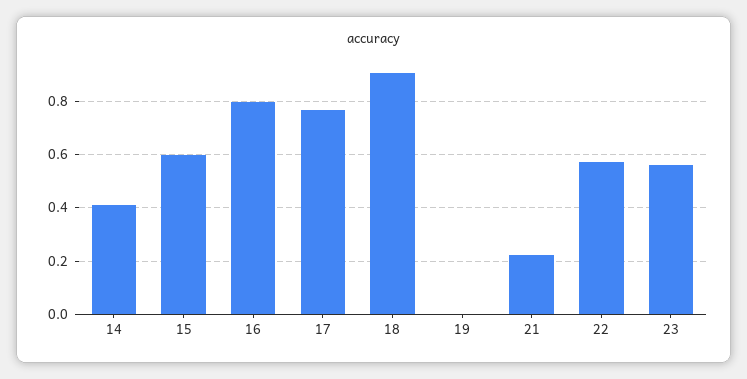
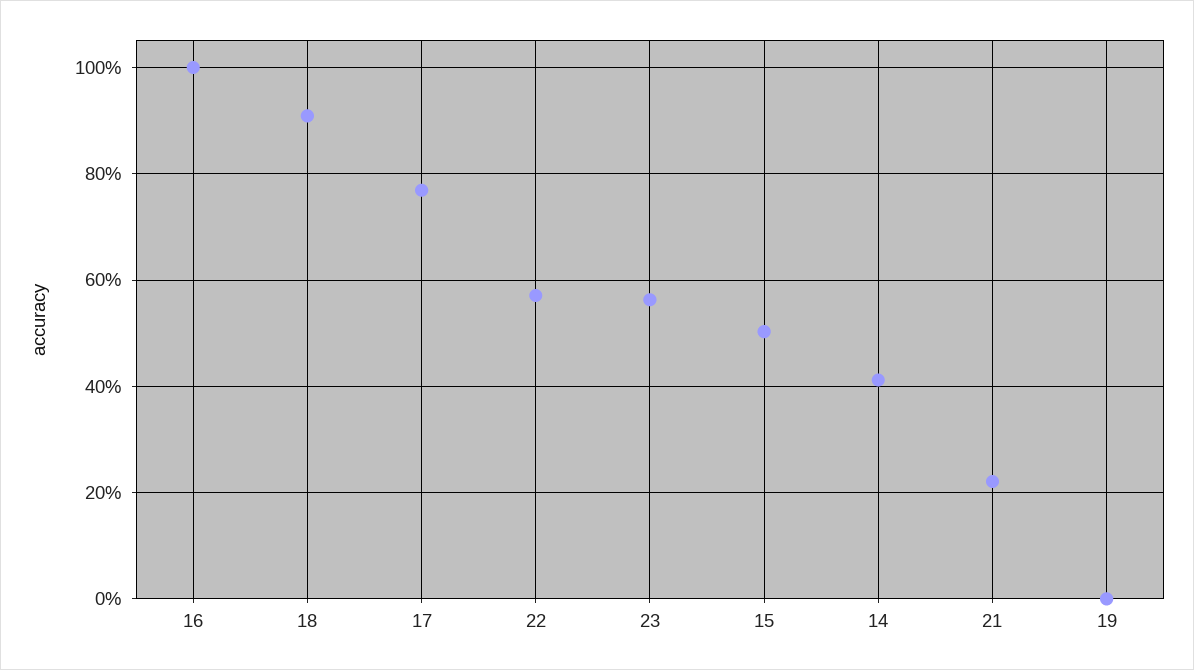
15: 0.6 -> 0.5
16: 0.8 -> 1

